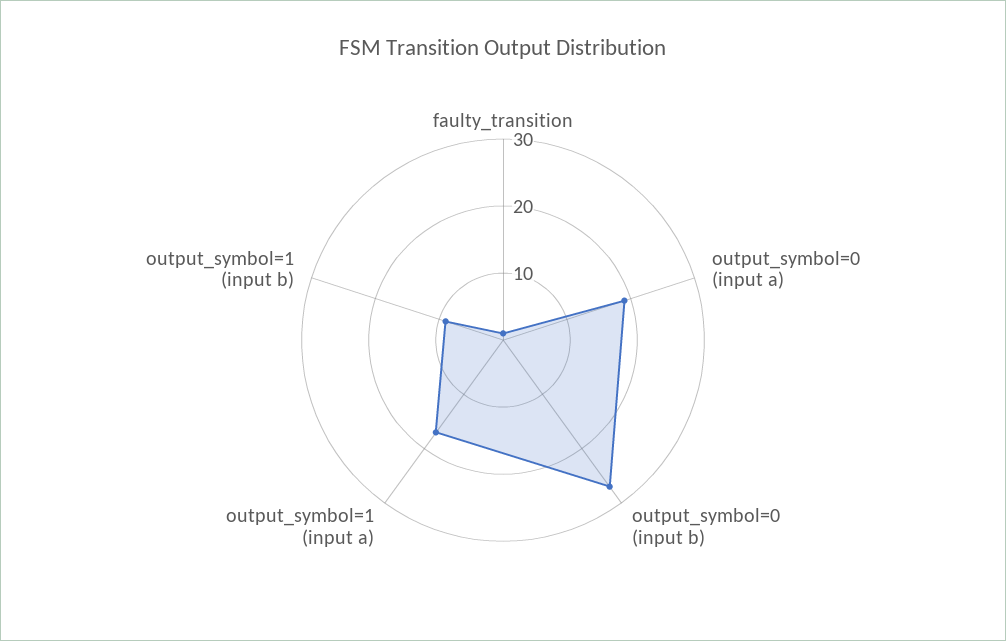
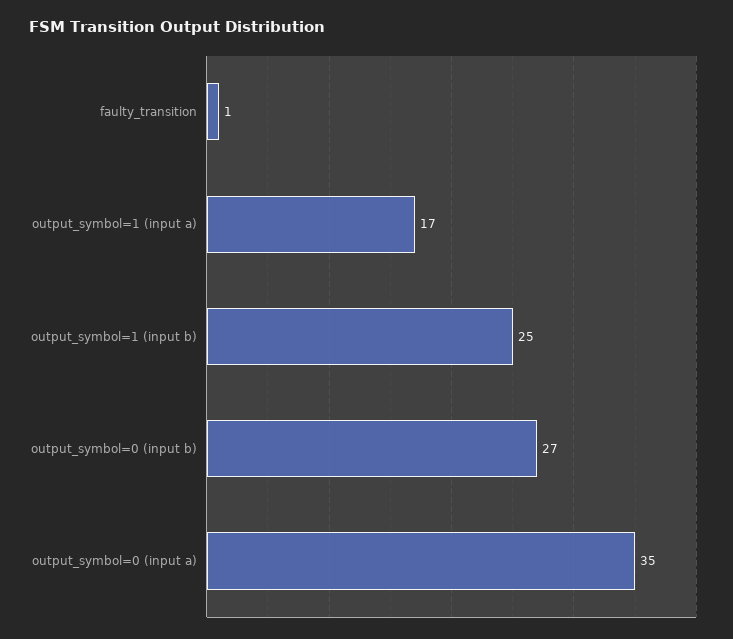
output_symbol=0 (input a): 20 -> 35
output_symbol=1 (input b): 10 -> 25

